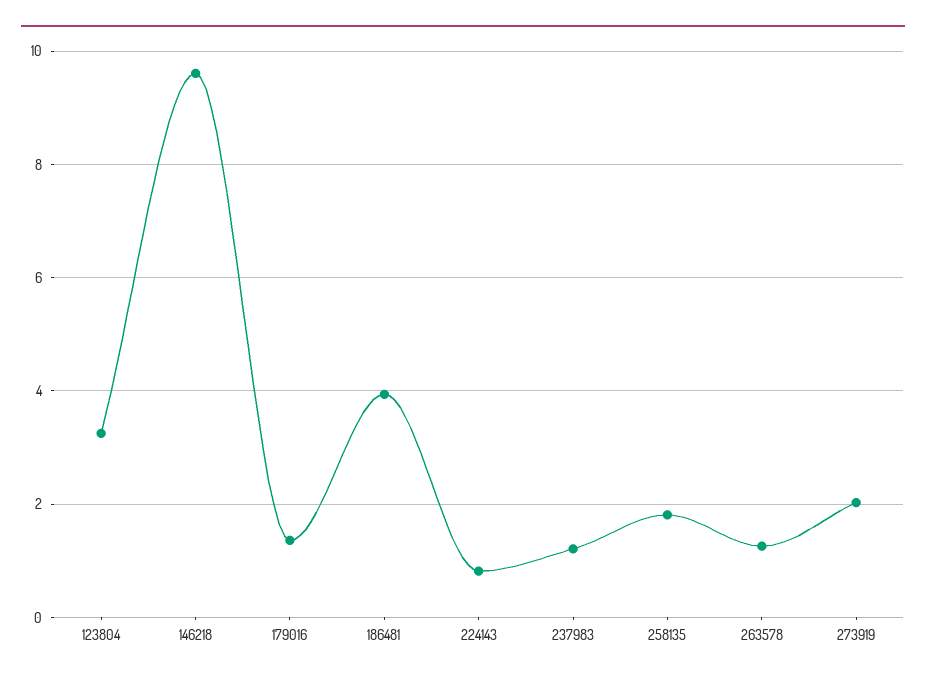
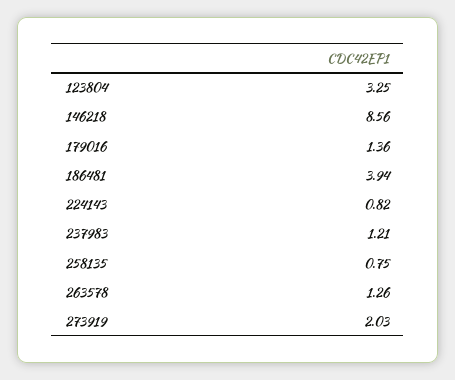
146218: 9.6 -> 8.56
258135: 1.8 -> 0.75

